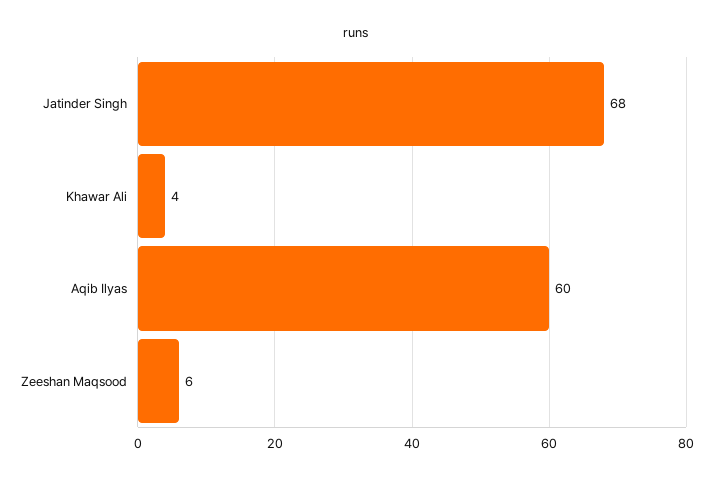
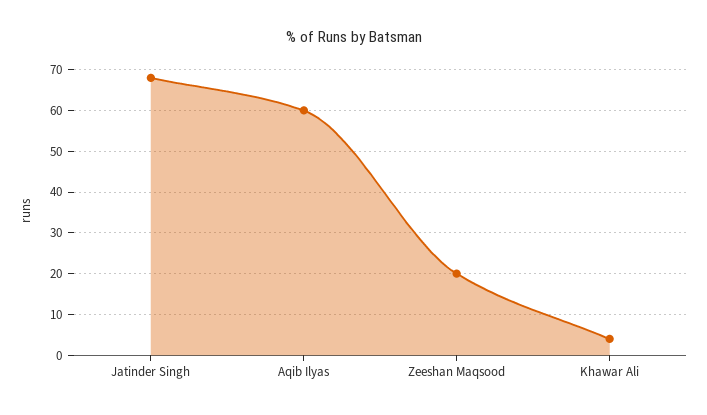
Zeeshan Maqsood: 6 -> 20

